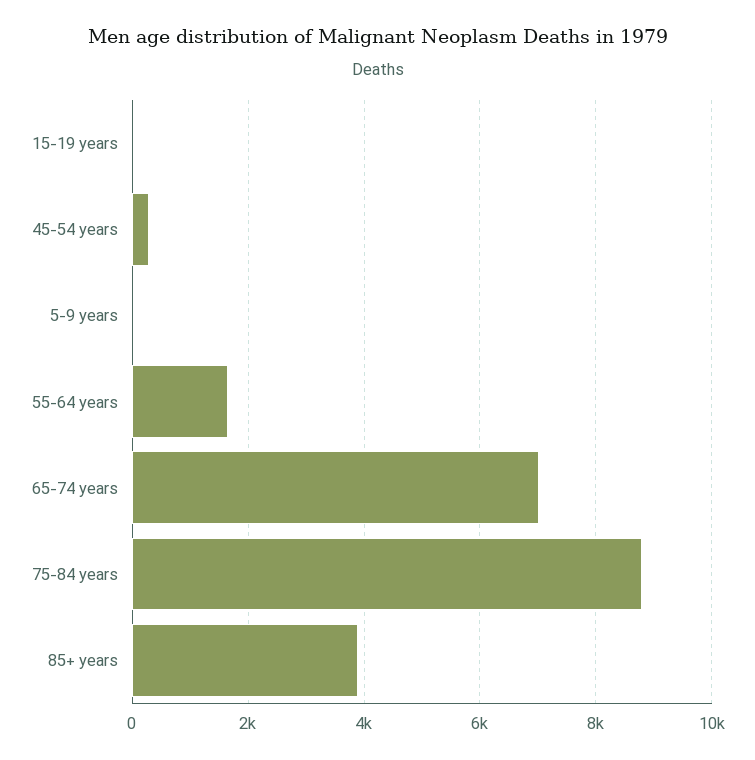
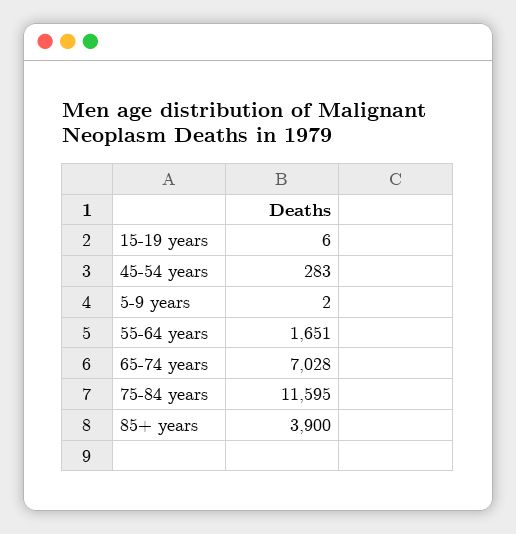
75-84 years: 8800 -> 11595

